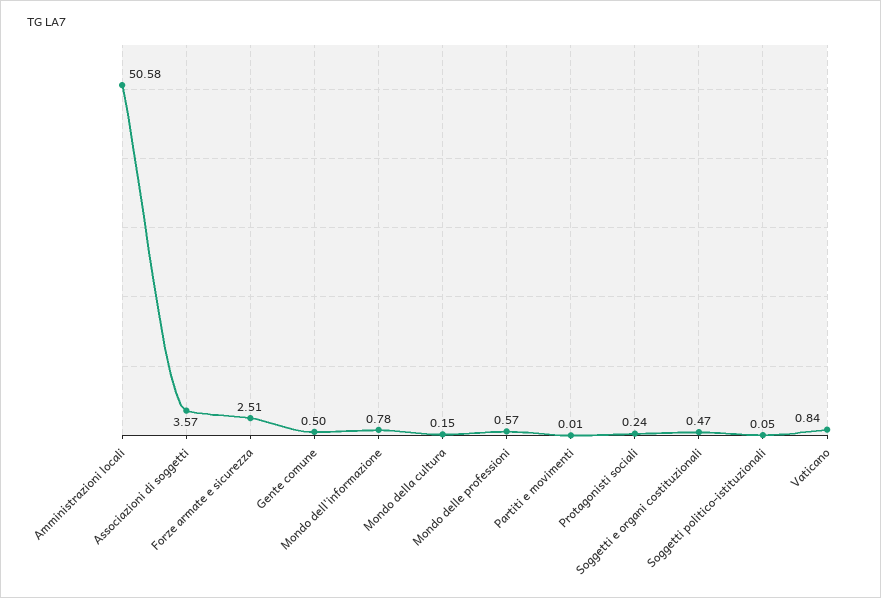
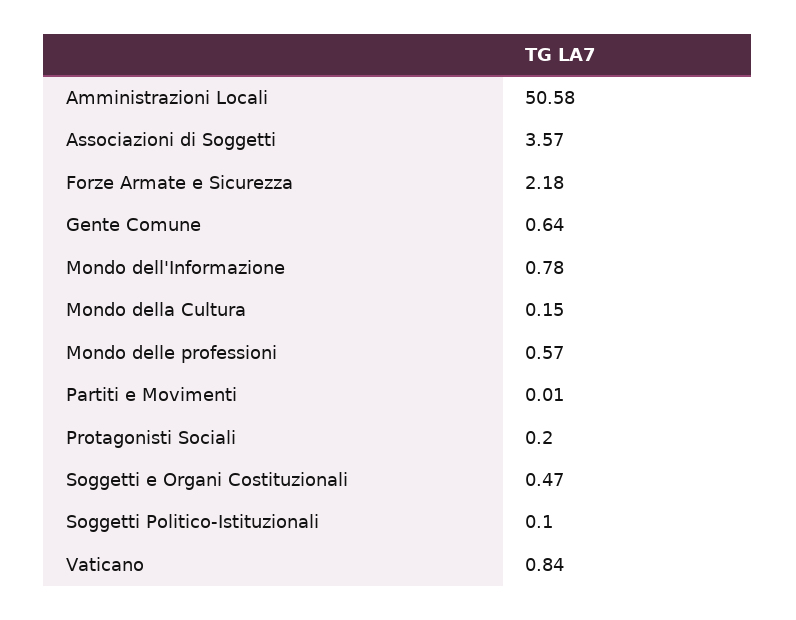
Forze armate e sicurezza: 2.51 -> 2.18
Gente comune: 0.5 -> 0.64
Protagonisti sociali: 0.24 -> 0.2
Soggetti politico-istituzionali: 0.05 -> 0.1

